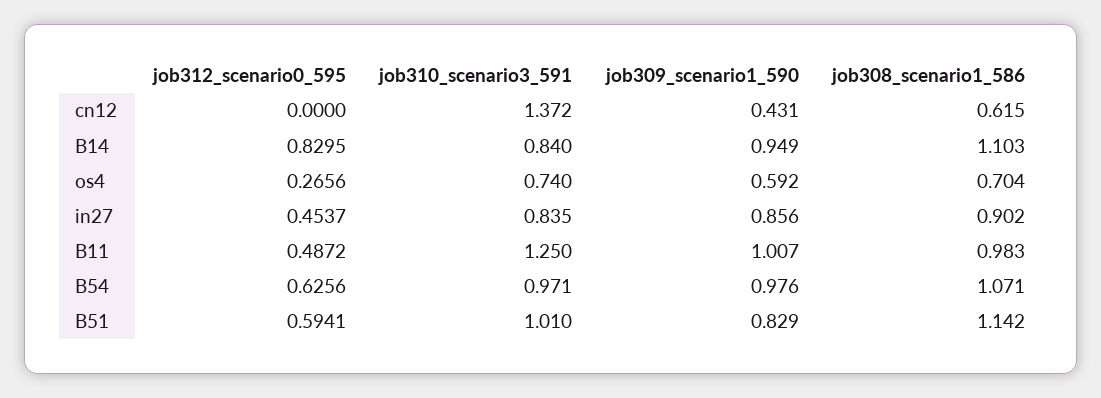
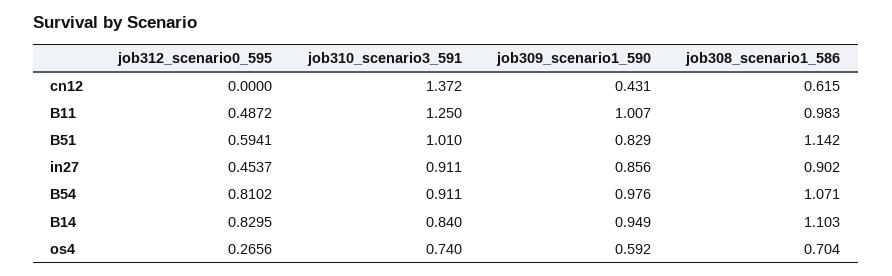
job310_scenario3_591, in27: 0.835 -> 0.911
job312_scenario0_595, B54: 0.6256 -> 0.8102
job310_scenario3_591, B54: 0.971 -> 0.911

